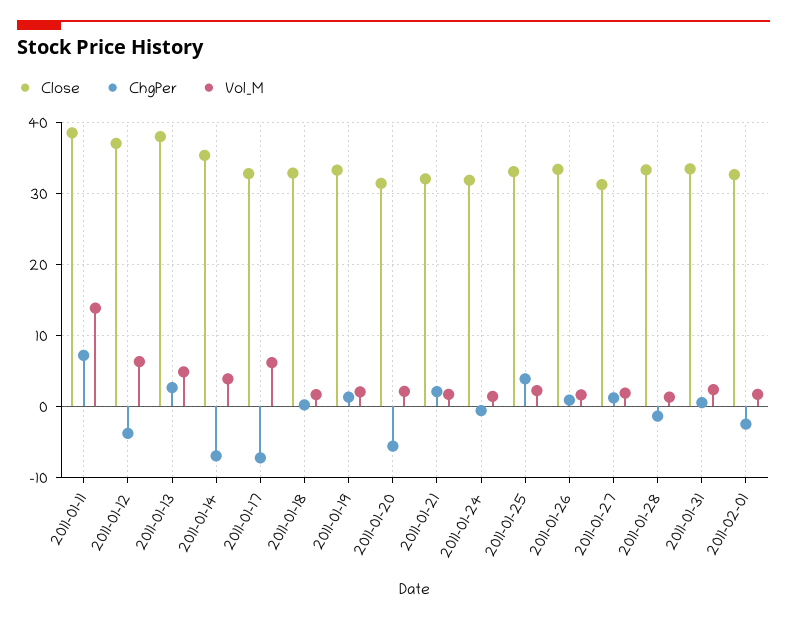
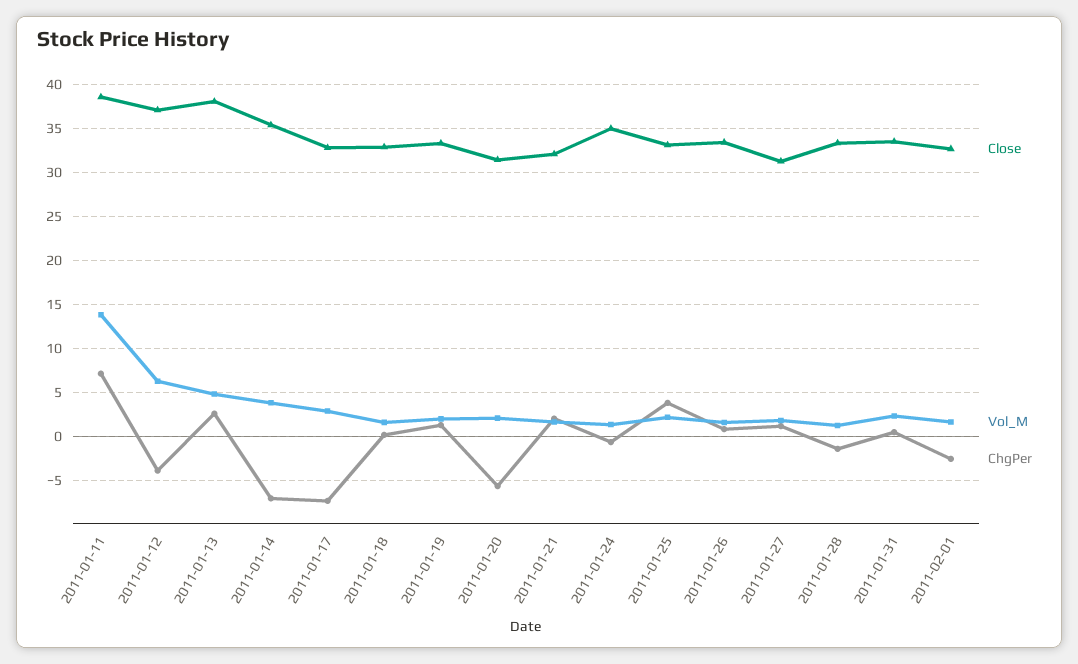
Vol_M, 2011-01-17: 6 -> 3
Close, 2011-01-24: 32 -> 35

